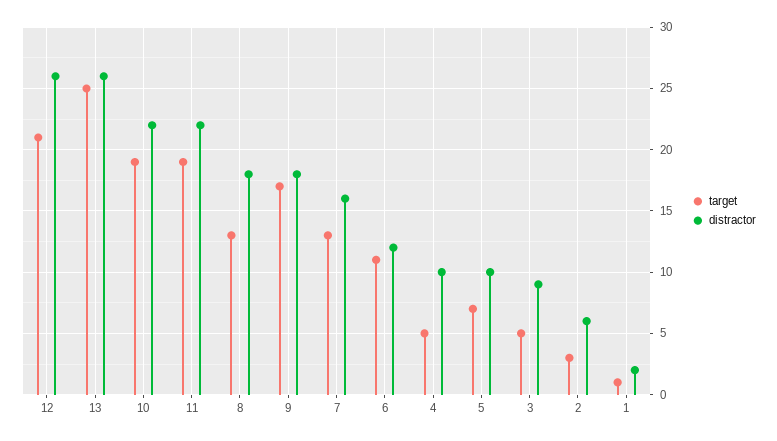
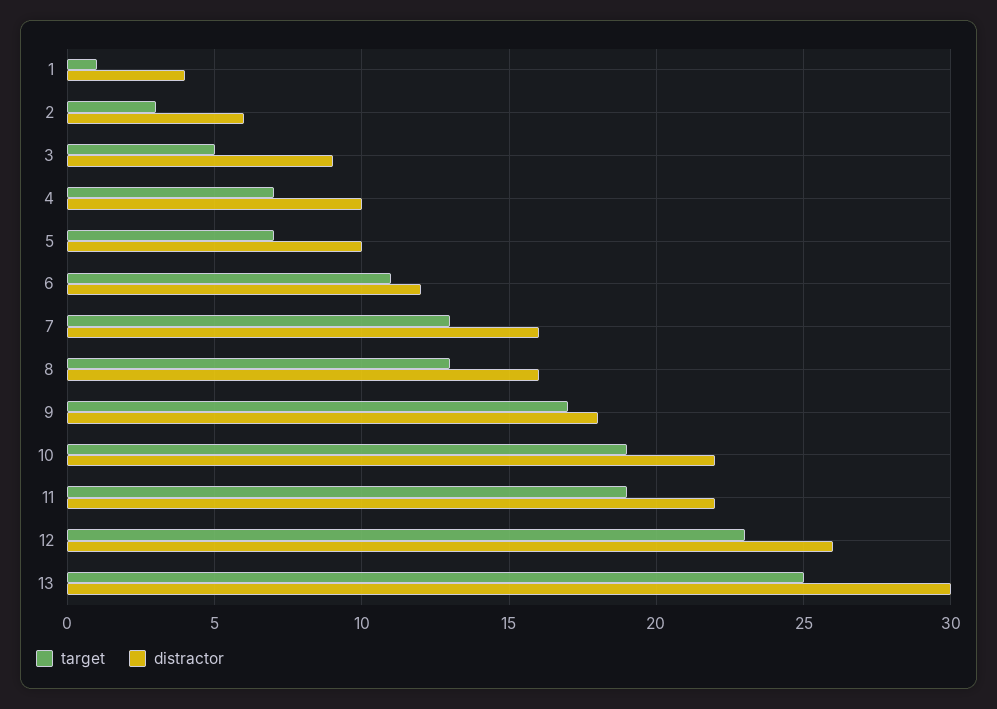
target, 12: 21 -> 23
distractor, 13: 26 -> 30
distractor, 8: 18 -> 16
target, 4: 5 -> 7
distractor, 1: 2 -> 4

